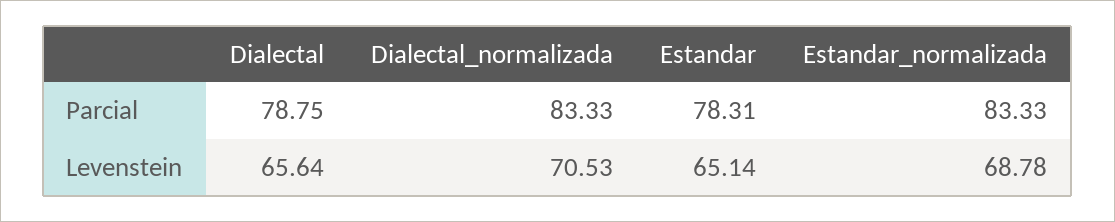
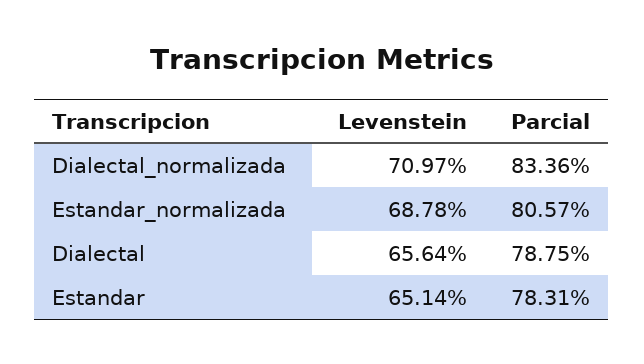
Dialectal_normalizada, Parcial: 83.33 -> 83.36
Estandar_normalizada, Parcial: 83.33 -> 80.57
Dialectal_normalizada, Levenstein: 70.53 -> 70.97

